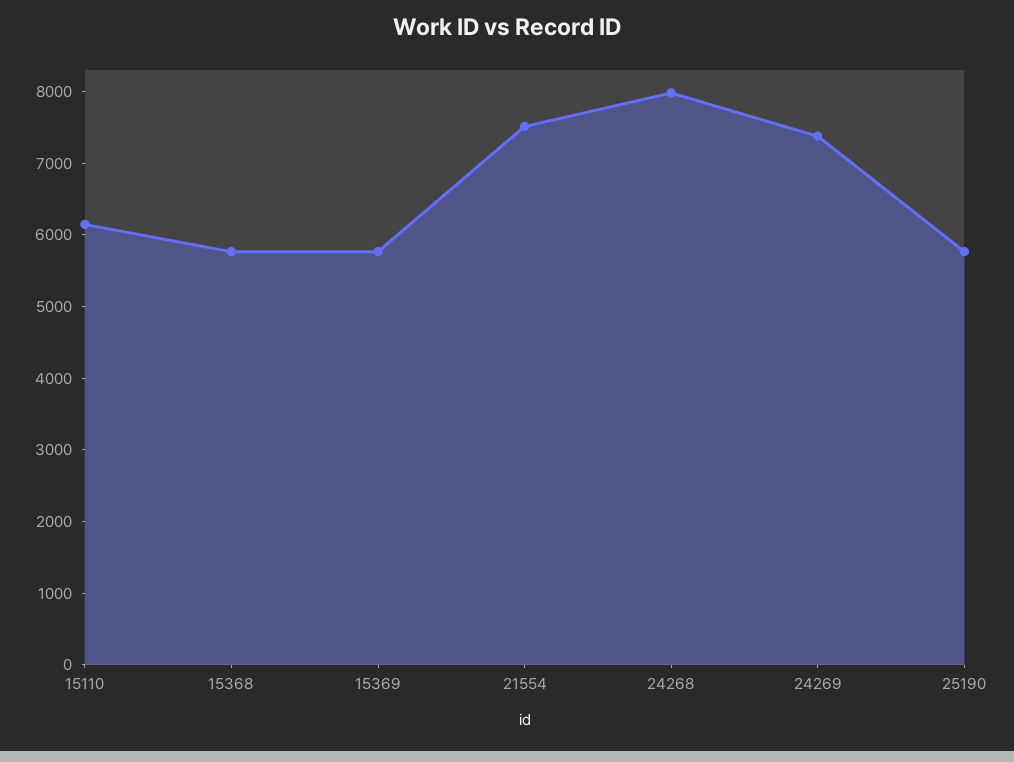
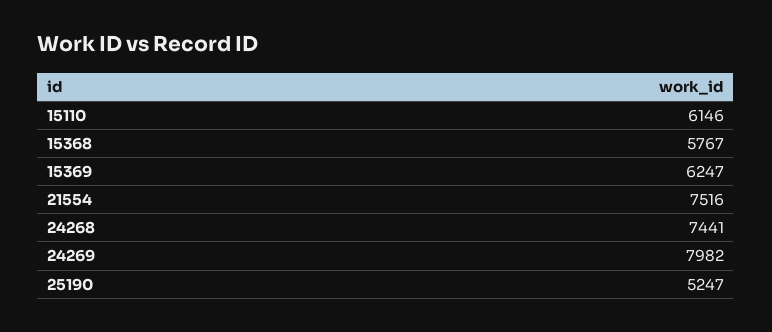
15369: 5800 -> 6247
24268: 8000 -> 7441
24269: 7400 -> 7982
25190: 5800 -> 5247

